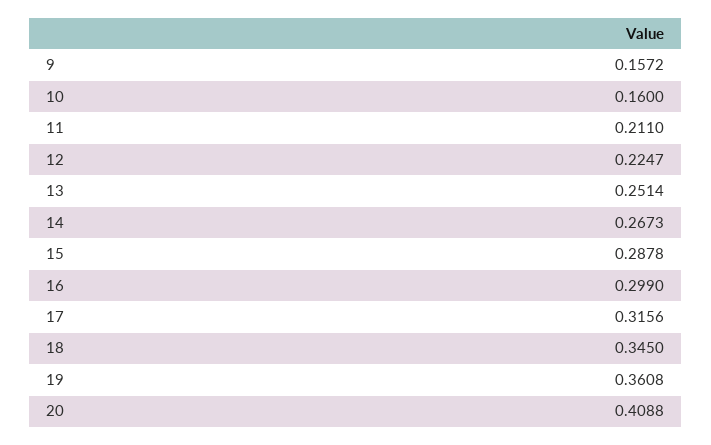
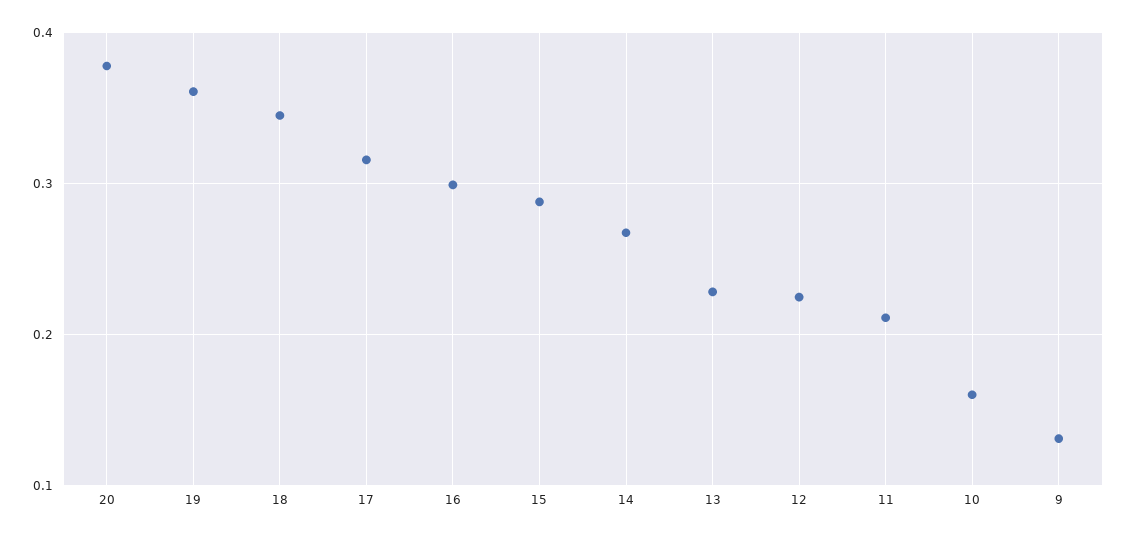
9: 0.1572 -> 0.13
13: 0.2514 -> 0.23
20: 0.4088 -> 0.38

